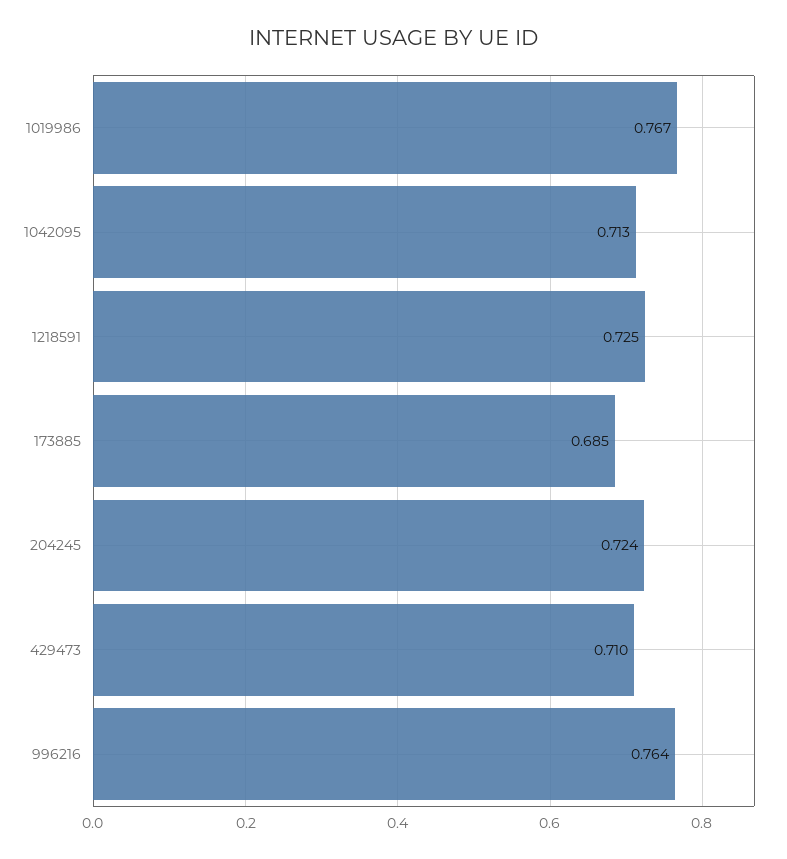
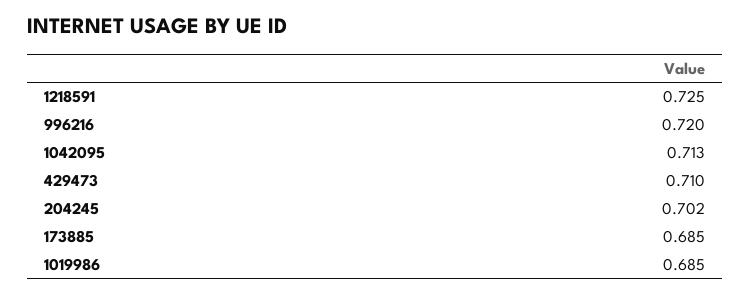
1019986: 0.767 -> 0.685
204245: 0.724 -> 0.702
996216: 0.764 -> 0.72

